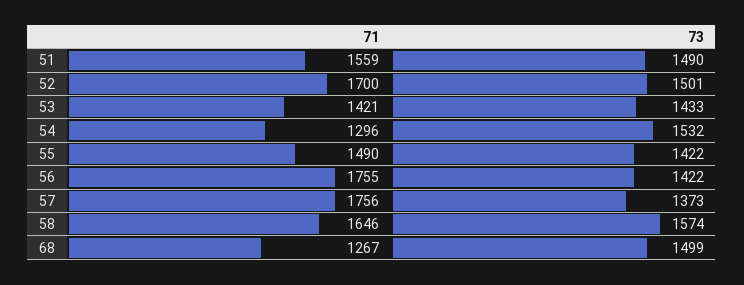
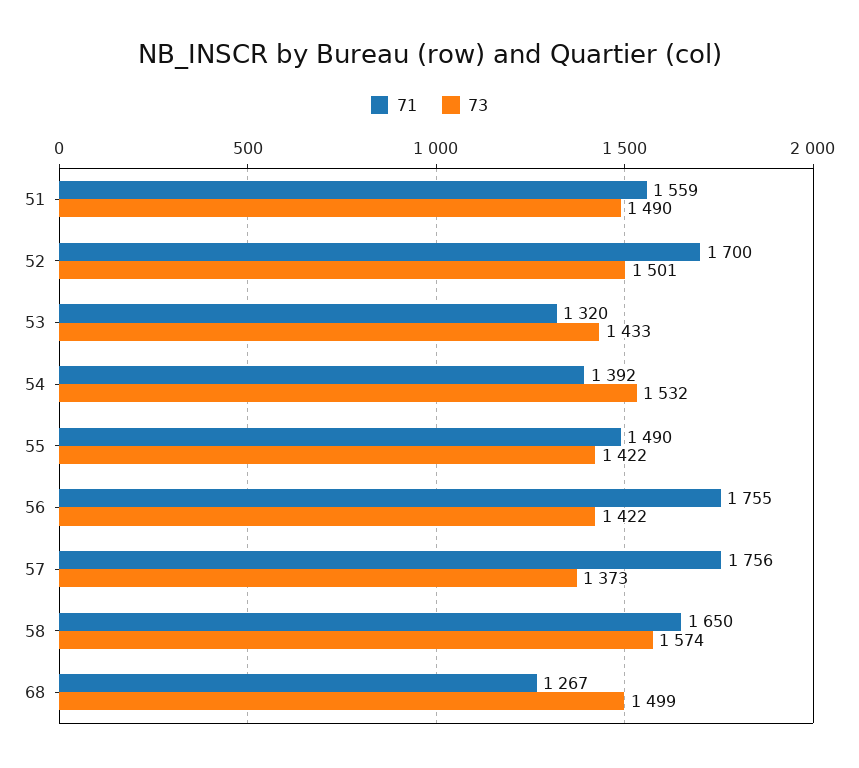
71, 53: 1421 -> 1320
71, 54: 1296 -> 1392
71, 58: 1646 -> 1650

